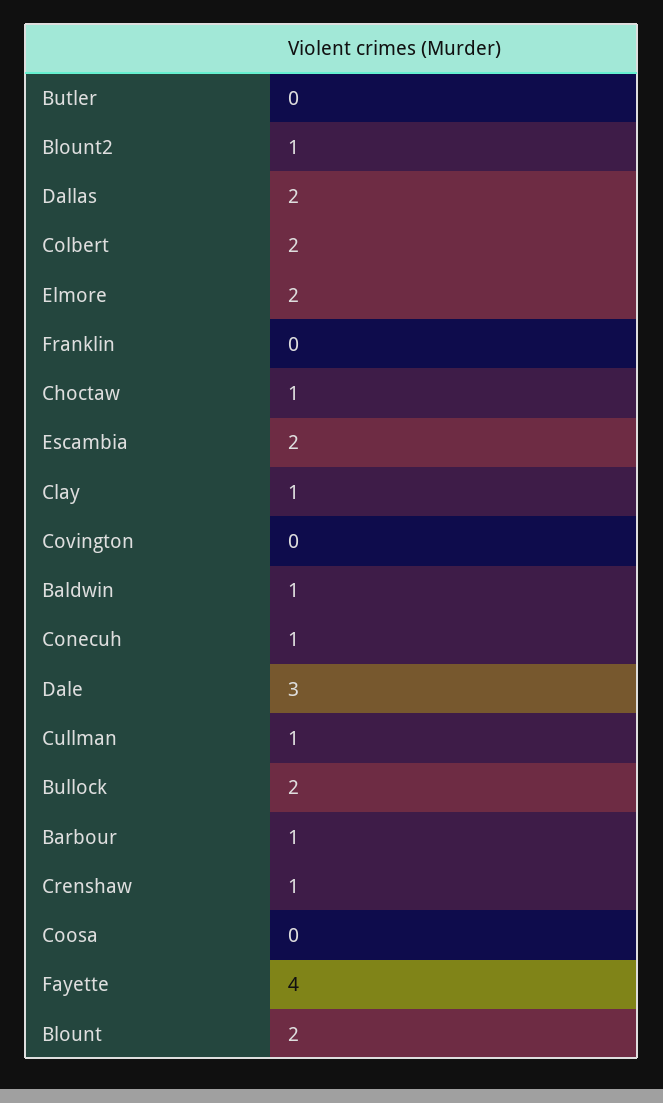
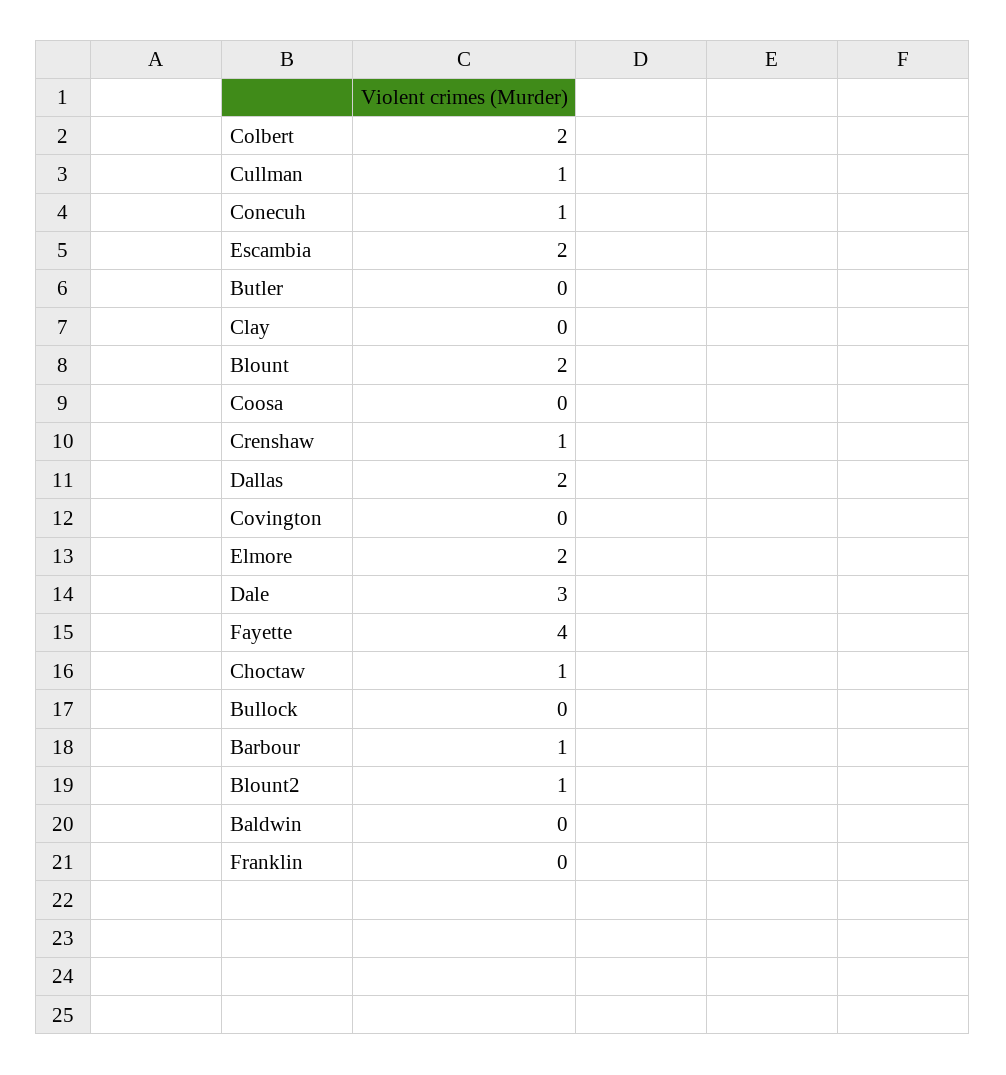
Clay: 1 -> 0
Baldwin: 1 -> 0
Bullock: 2 -> 0

